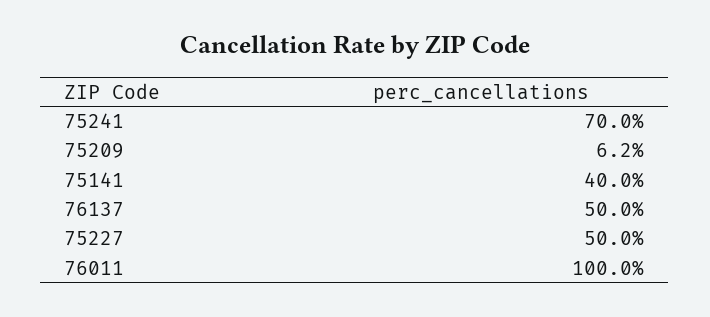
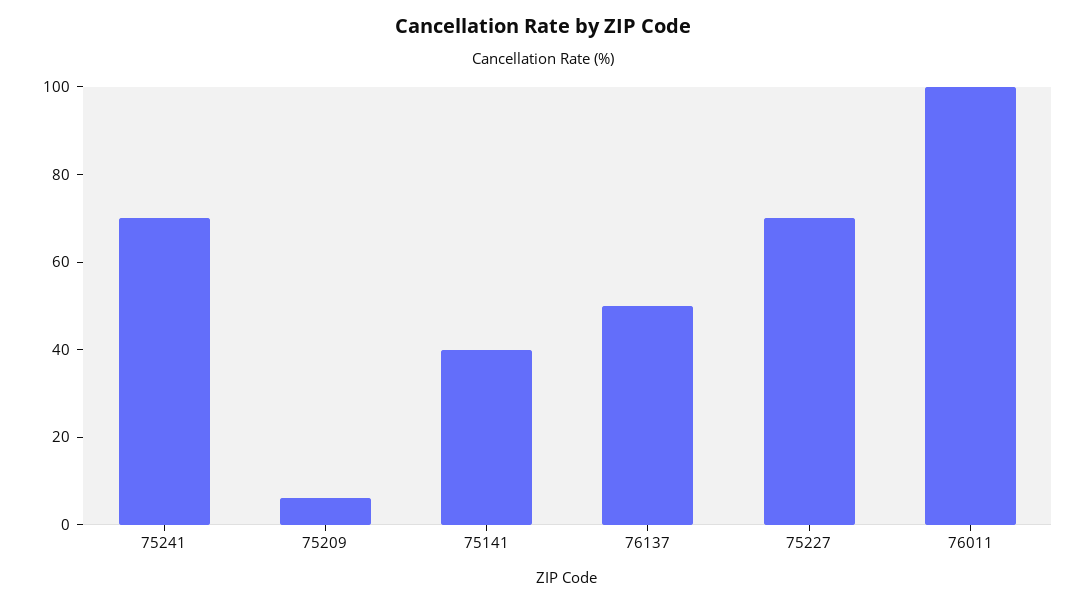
75227: 50 -> 70

